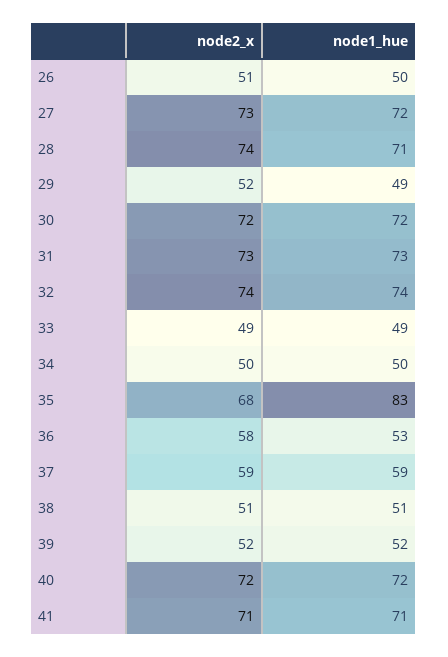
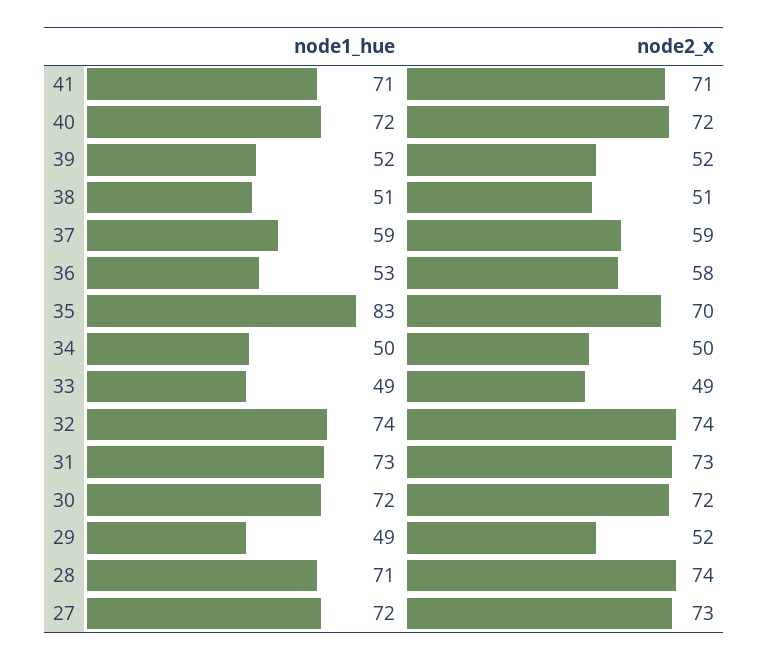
node2_x, 26: 51 -> none
node1_hue, 26: 50 -> none
node2_x, 35: 68 -> 70

